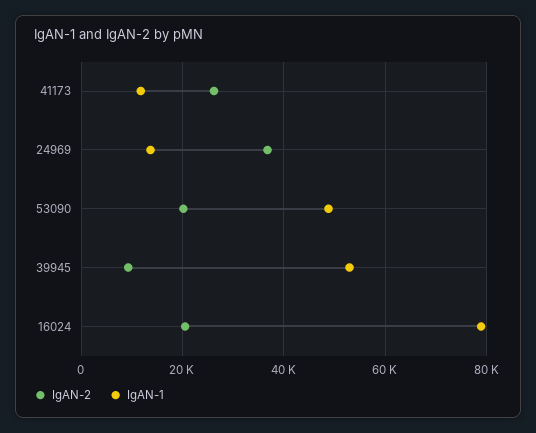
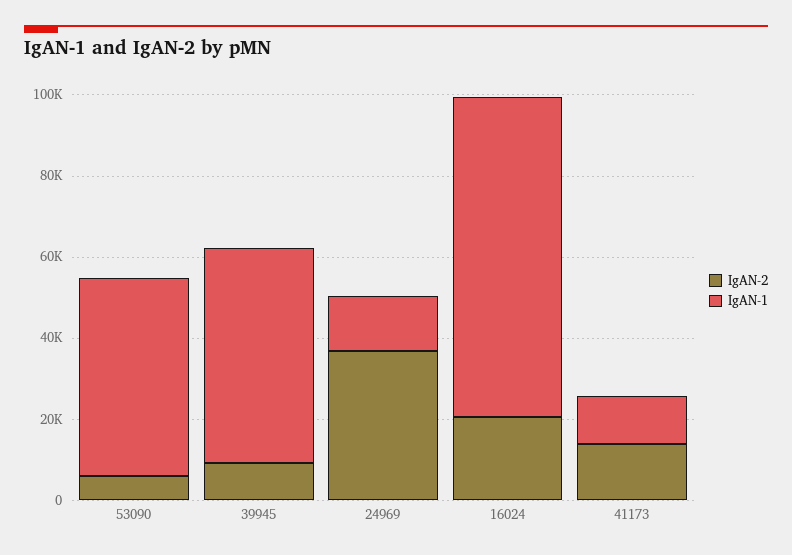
IgAN-2, 41173: 26000 -> 15000
IgAN-2, 53090: 20000 -> 5000

